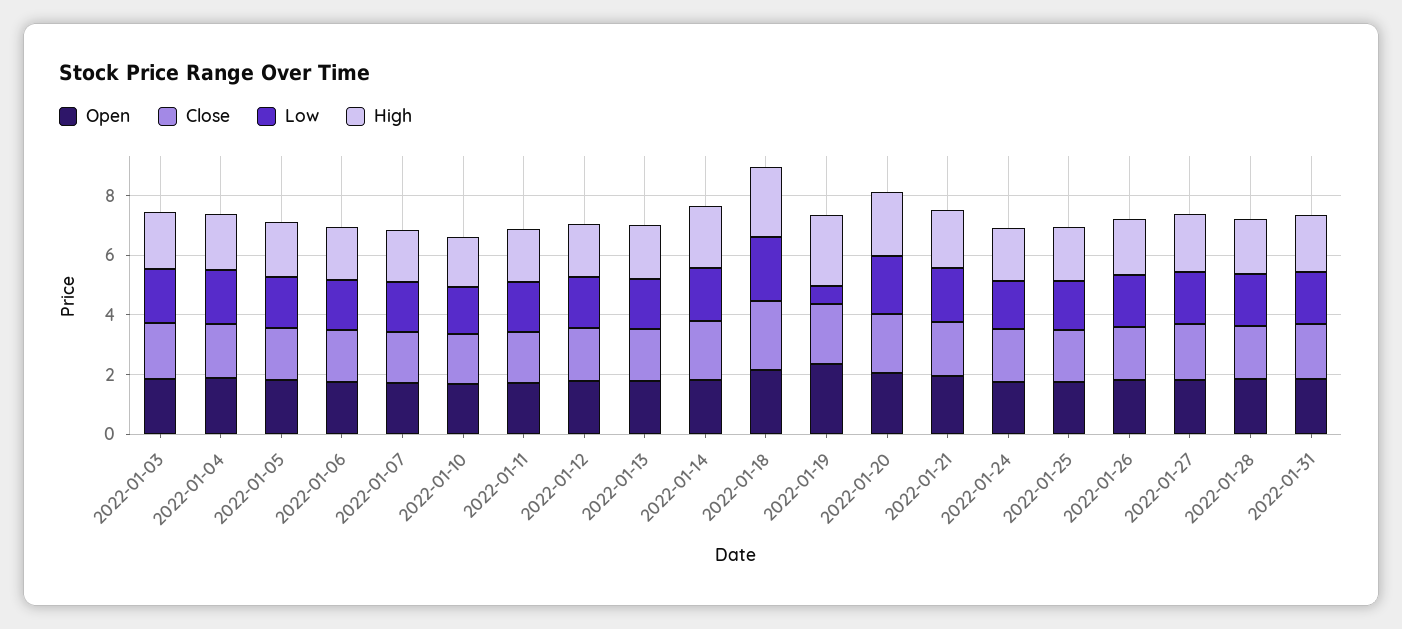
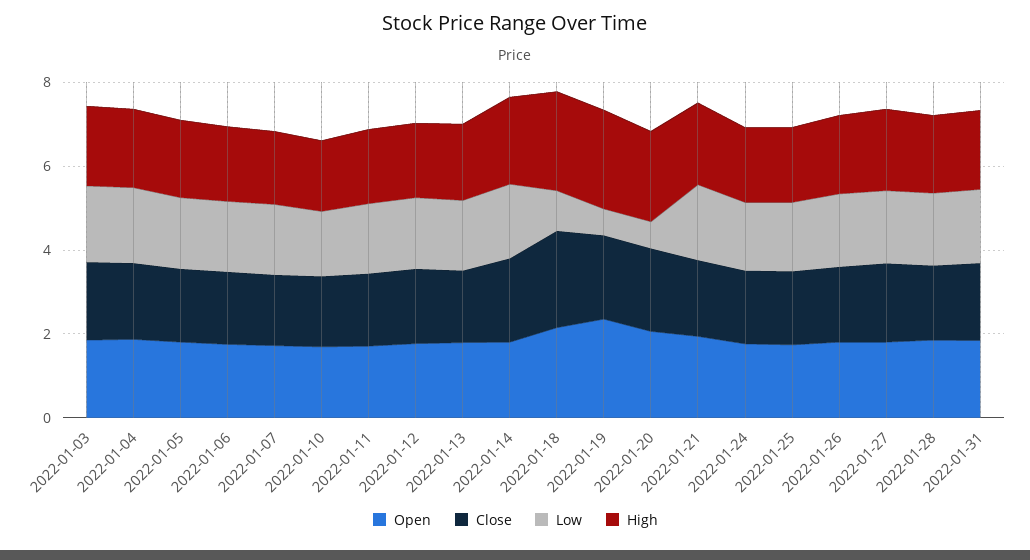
Low, 2022-01-18: 2 -> 1
Low, 2022-01-20: 2 -> 0.5

